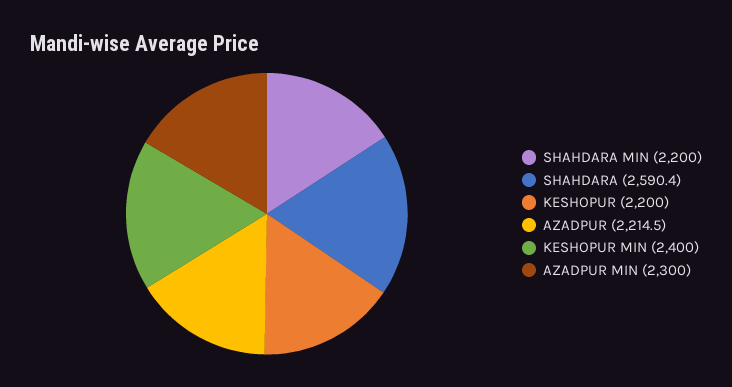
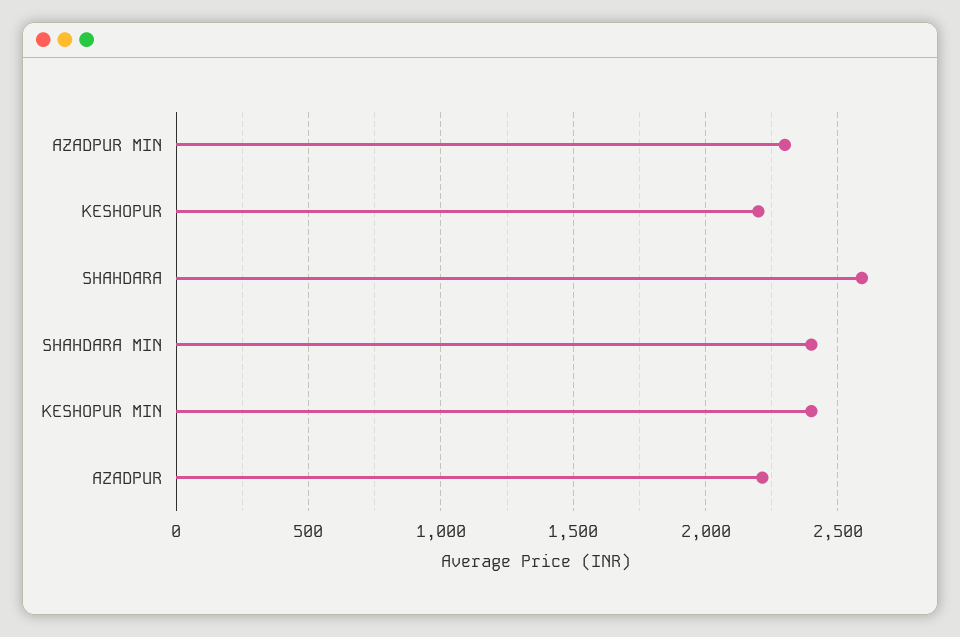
SHAHDARA MIN: 2200 -> 2400

